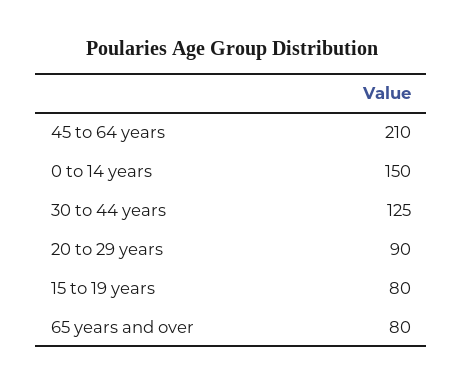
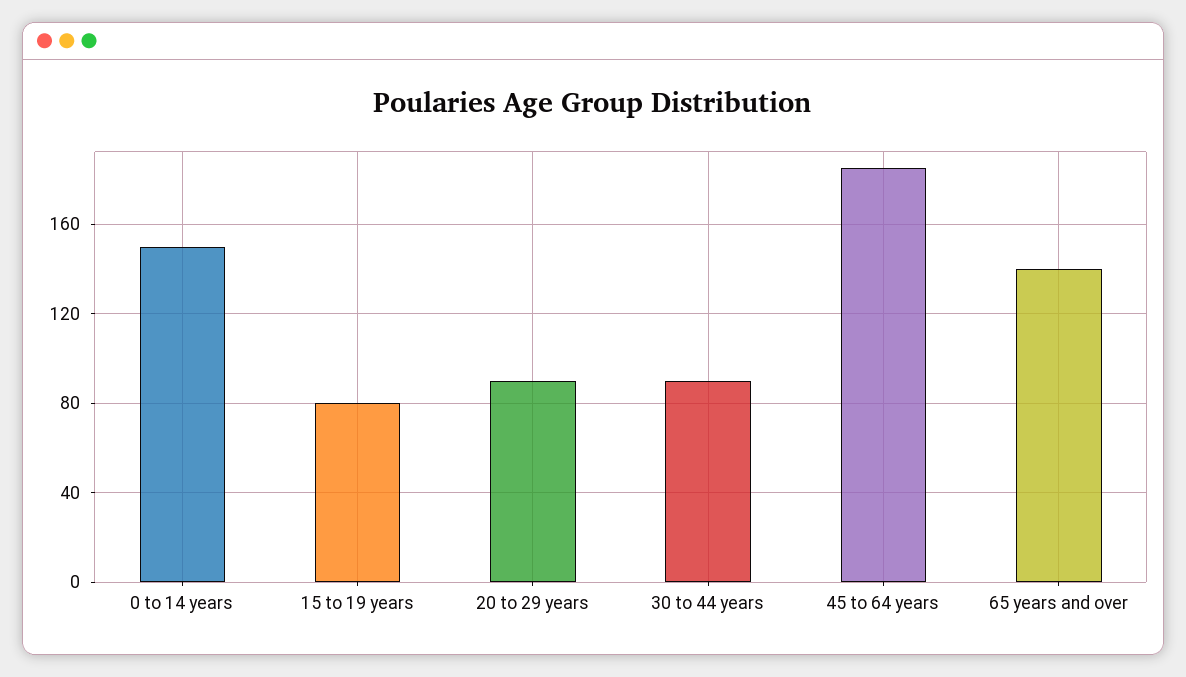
45 to 64 years: 210 -> 185
30 to 44 years: 125 -> 90
65 years and over: 80 -> 140

